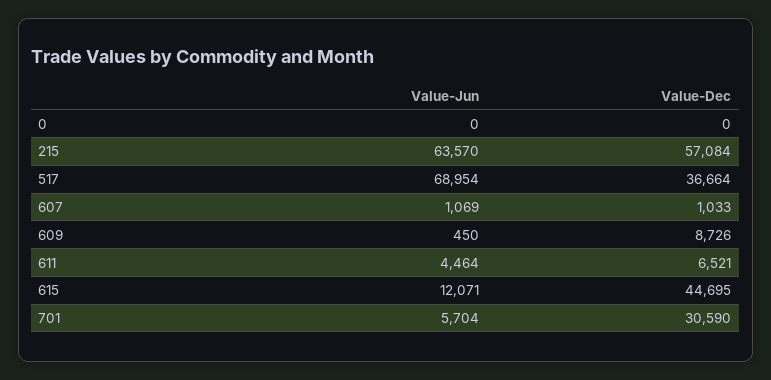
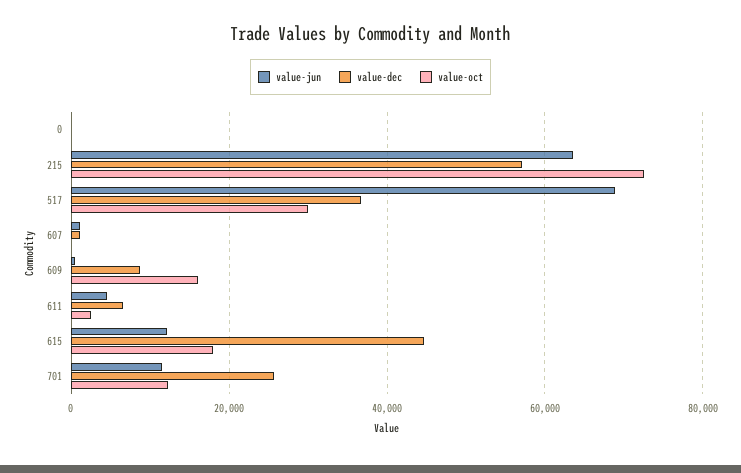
Value-Jun, 701: 5704 -> 12000
Value-Dec, 701: 30590 -> 26000
value-oct, 0: none -> 0
value-oct, 215: none -> 72000
value-oct, 517: none -> 30000
value-oct, 607: none -> 0
value-oct, 609: none -> 16000
value-oct, 611: none -> 2000
value-oct, 615: none -> 18000
value-oct, 701: none -> 12000

